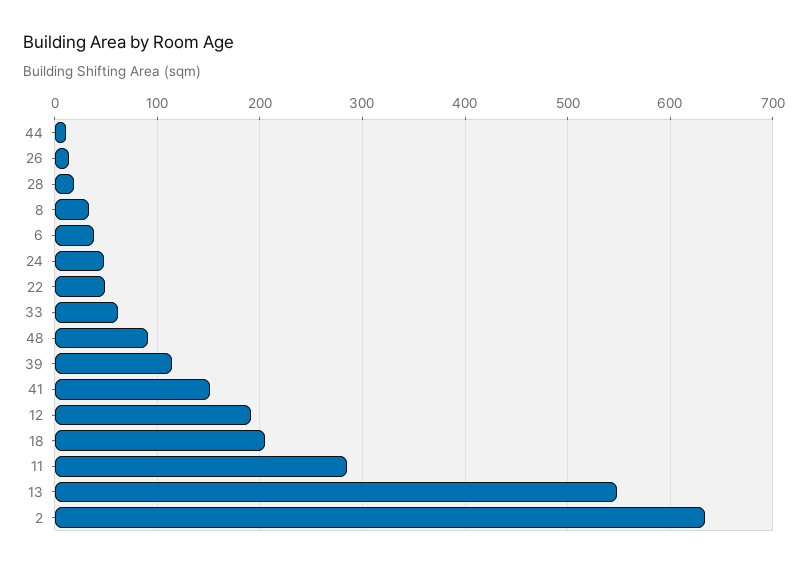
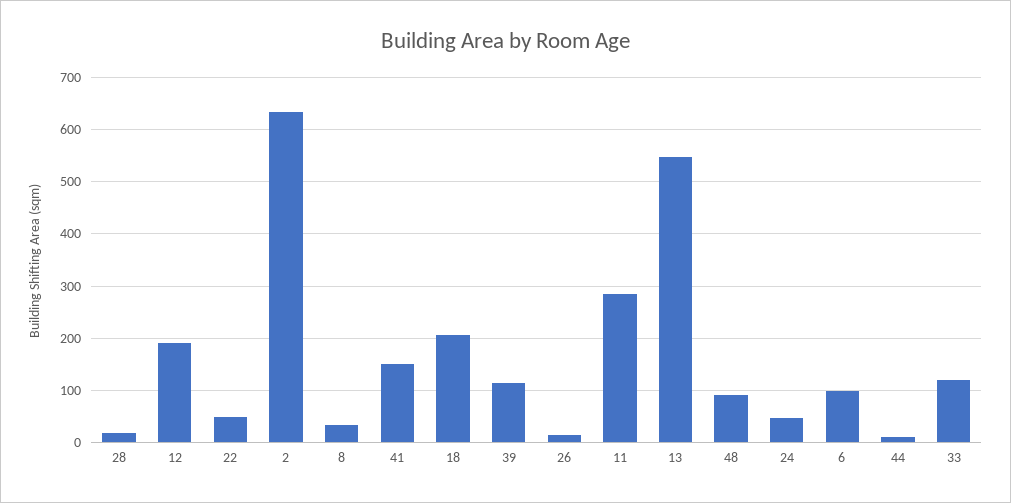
6: 40 -> 100
33: 60 -> 120

